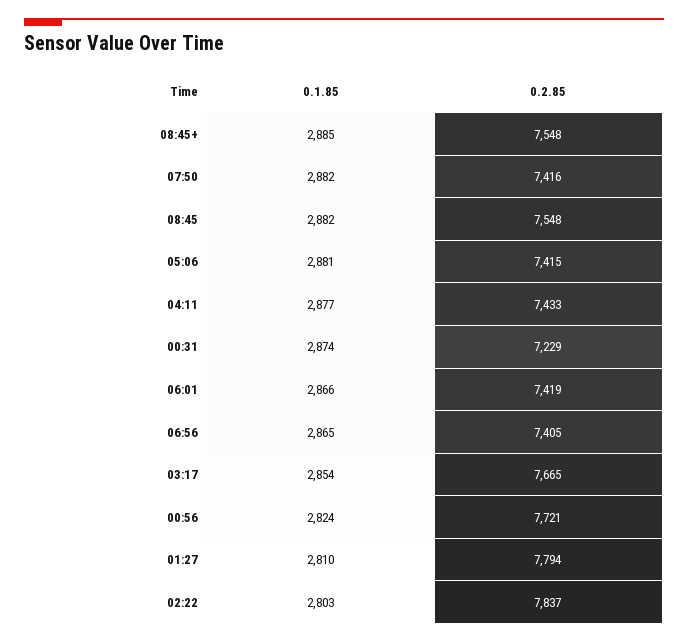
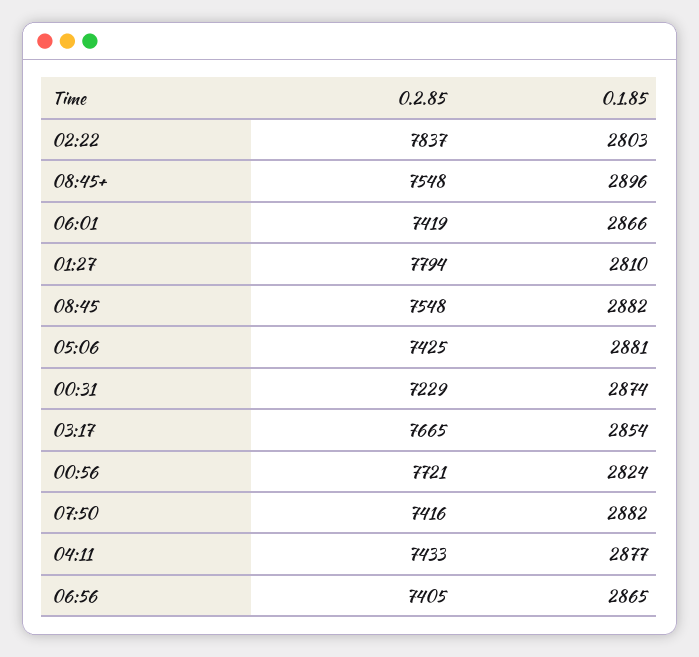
0.1.85, 08:45+: 2885 -> 2896
0.2.85, 05:06: 7415 -> 7425

